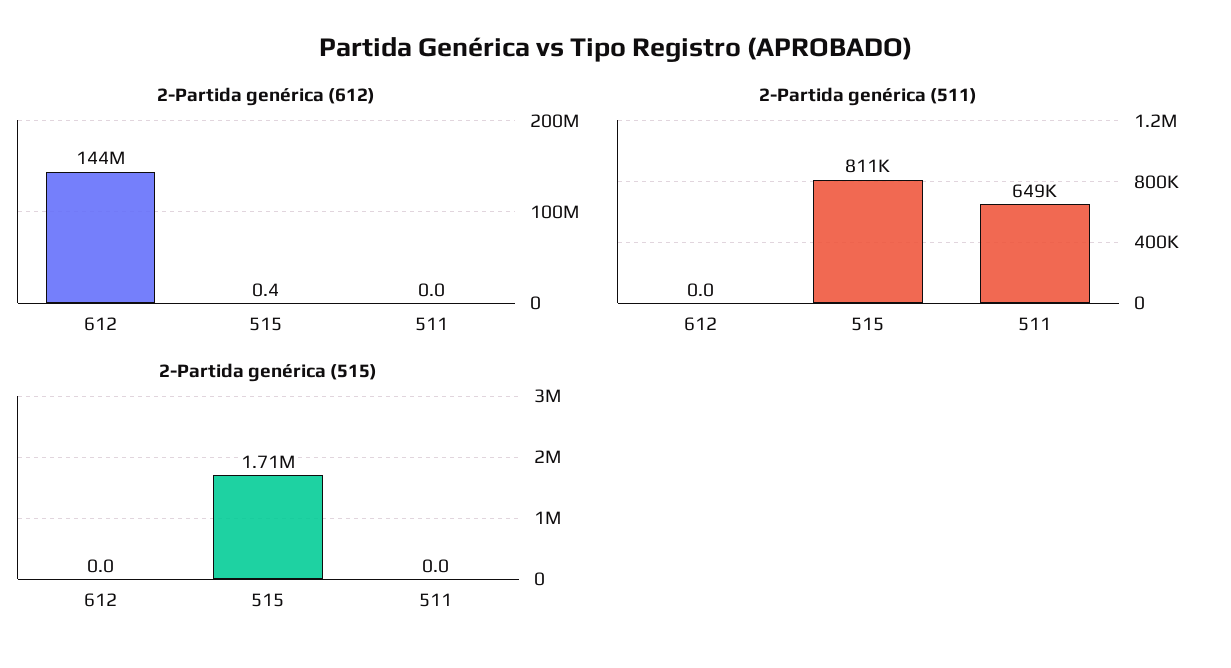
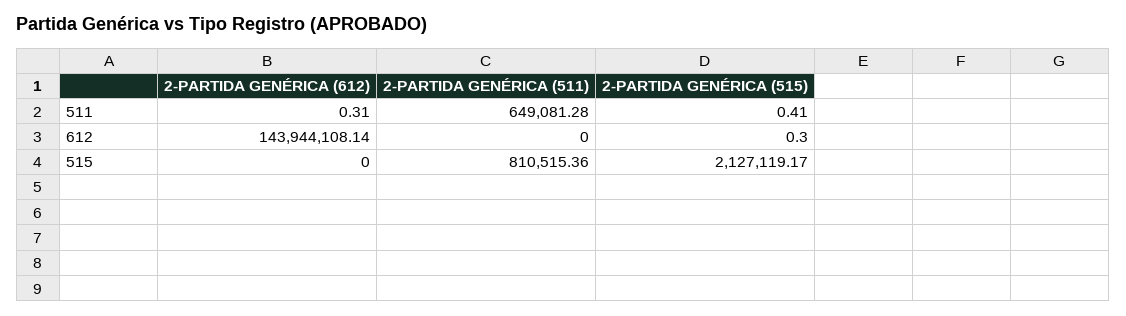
2-Partida genérica (612), 515: 0.4 -> 0
2-Partida genérica (612), 511: 0 -> 0.31
2-Partida genérica (515), 612: 0 -> 0.3
2-Partida genérica (515), 515: 1710000 -> 2127119.17
2-Partida genérica (515), 511: 0 -> 0.41

